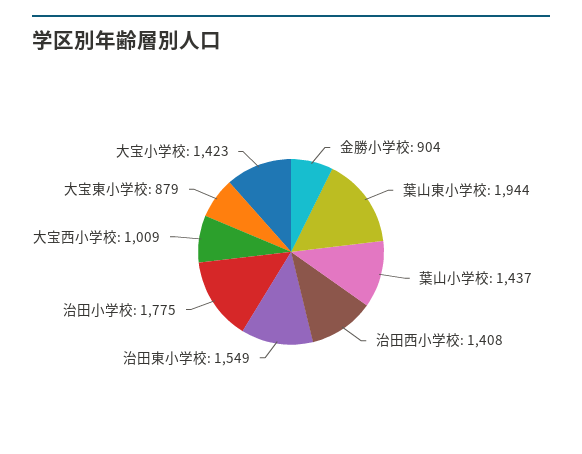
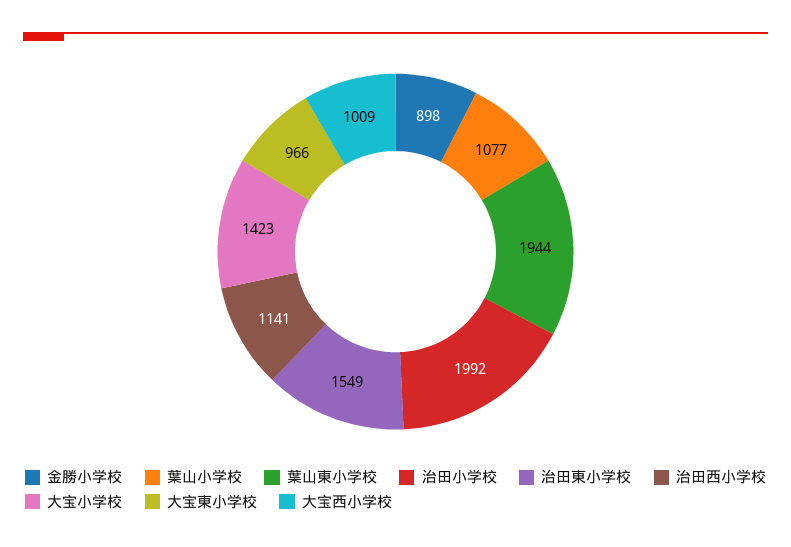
金勝小学校: 904 -> 898
葉山小学校: 1437 -> 1077
治田西小学校: 1408 -> 1141
治田小学校: 1775 -> 1992
大宝東小学校: 879 -> 966

